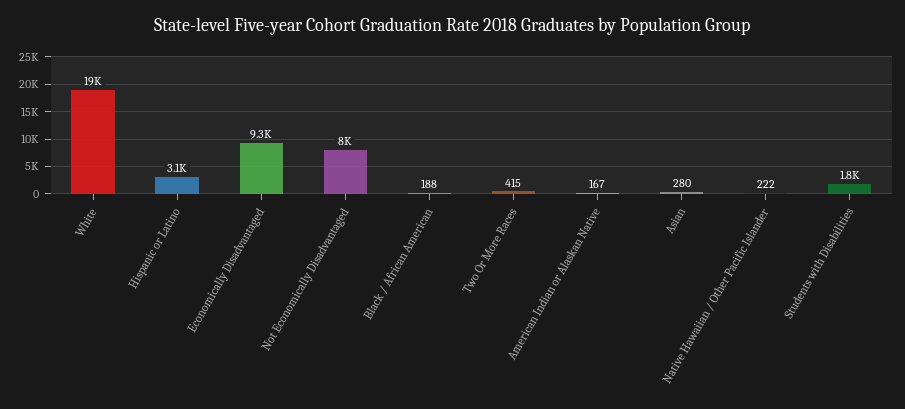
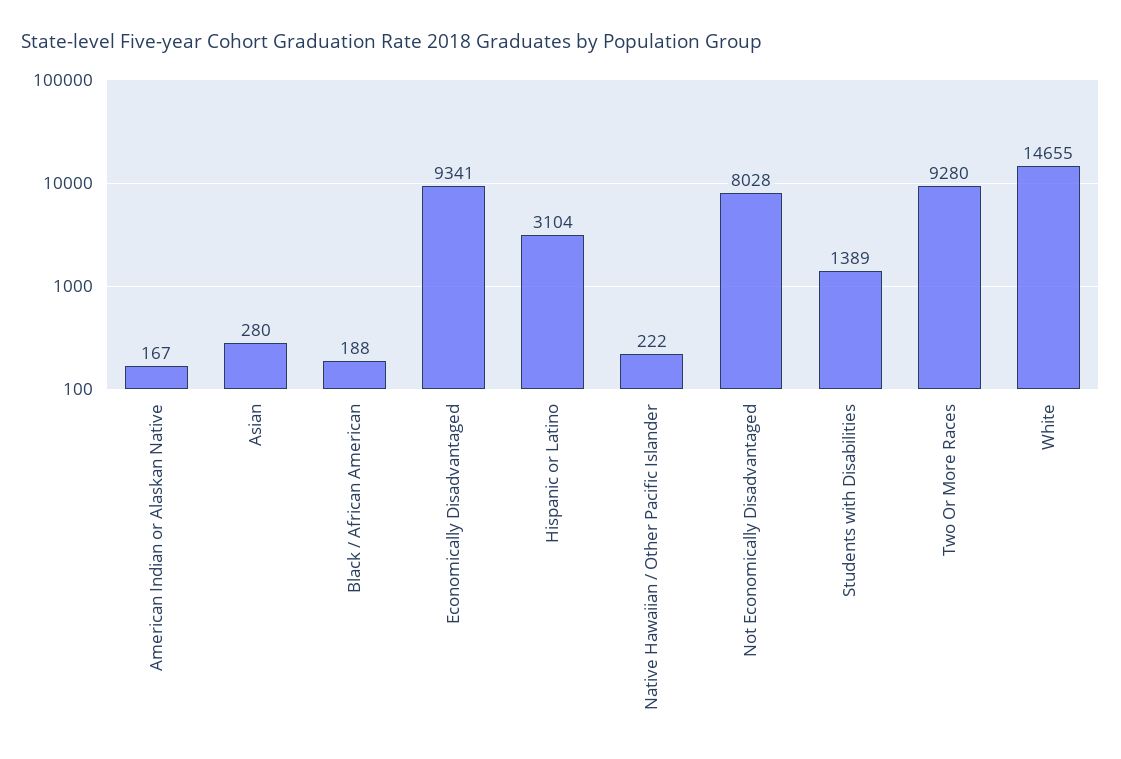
White: 19000 -> 14655
Two Or More Races: 415 -> 9280
Students with Disabilities: 1800 -> 1389

